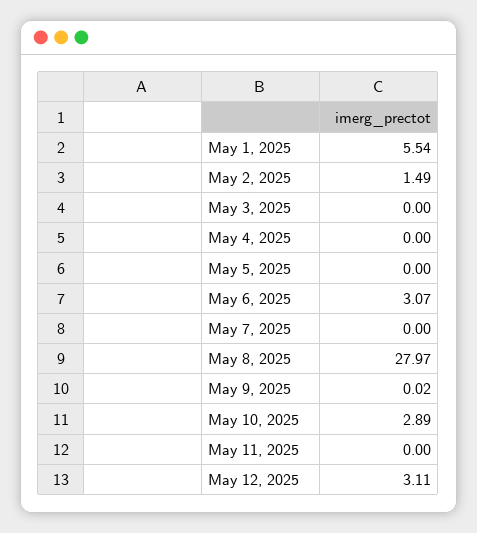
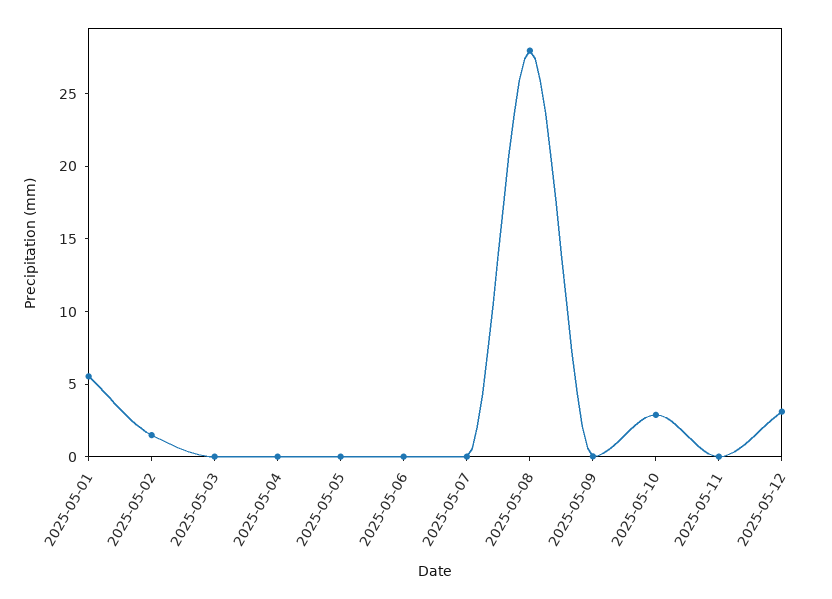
May 6, 2025: 3.07 -> 0

